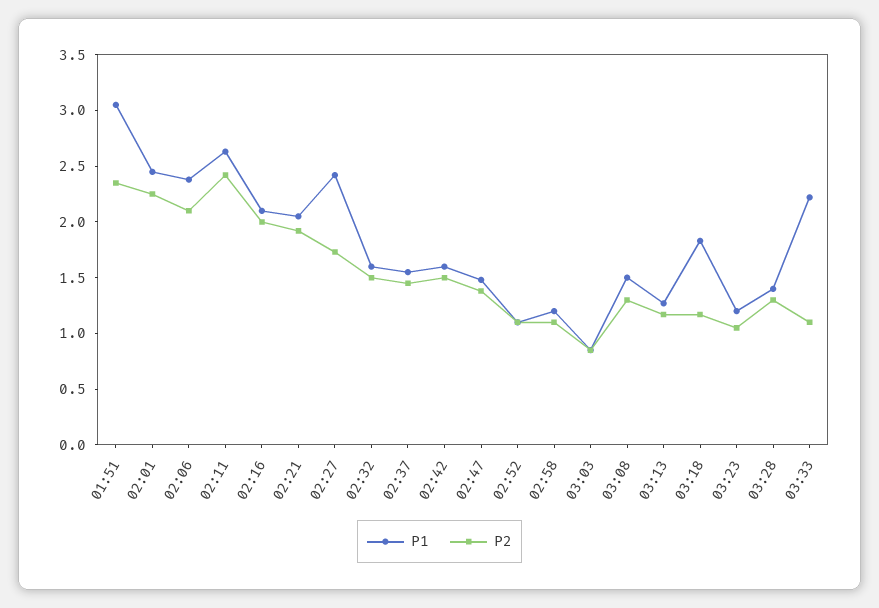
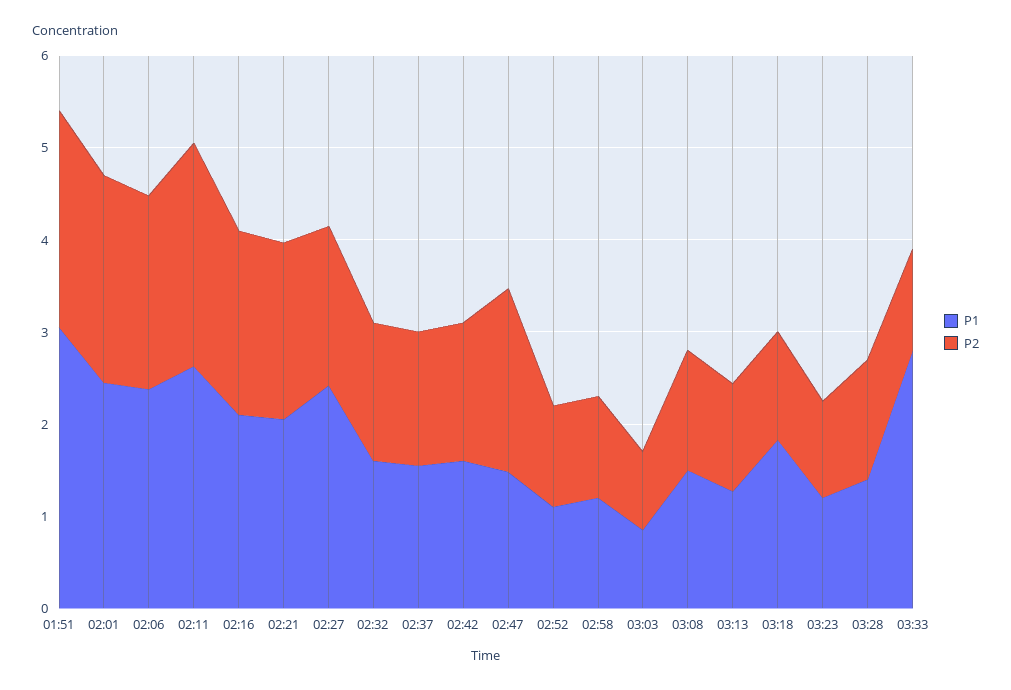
P2, 02:47: 1.4 -> 2
P1, 03:33: 2.2 -> 2.8

